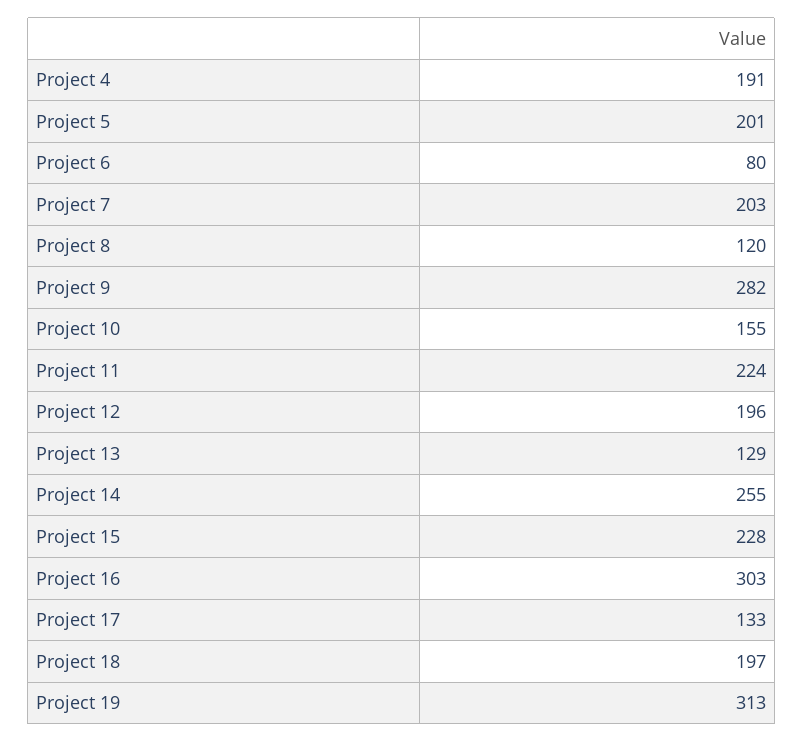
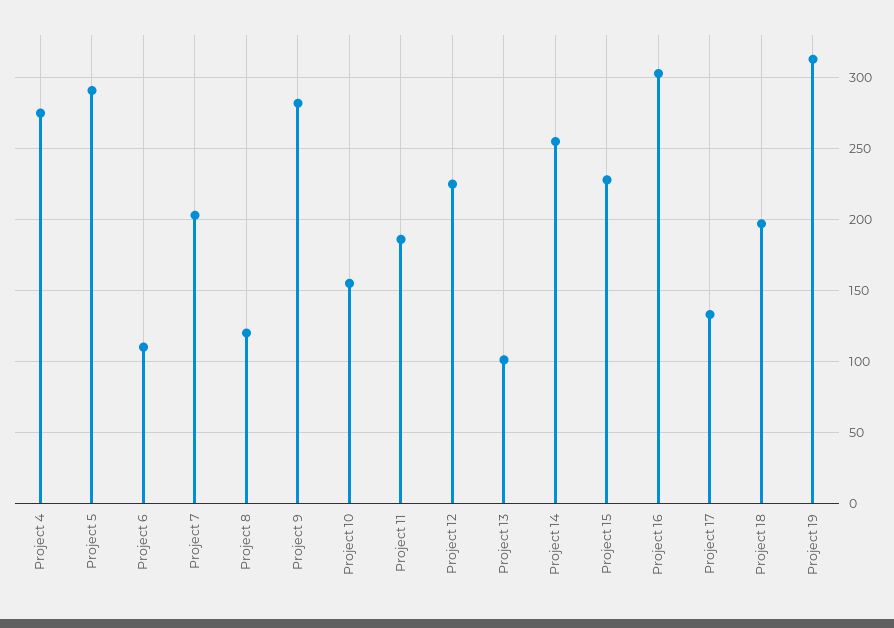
Project 4: 191 -> 275
Project 5: 201 -> 290
Project 6: 80 -> 110
Project 11: 224 -> 185
Project 12: 196 -> 225
Project 13: 129 -> 100

